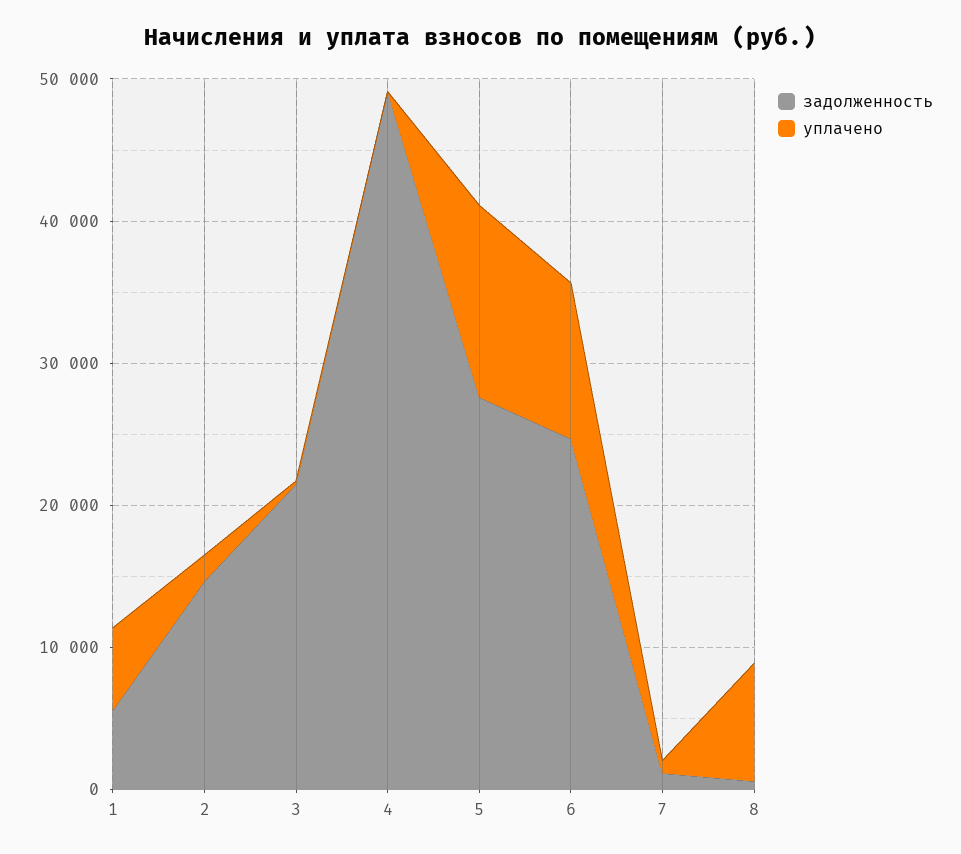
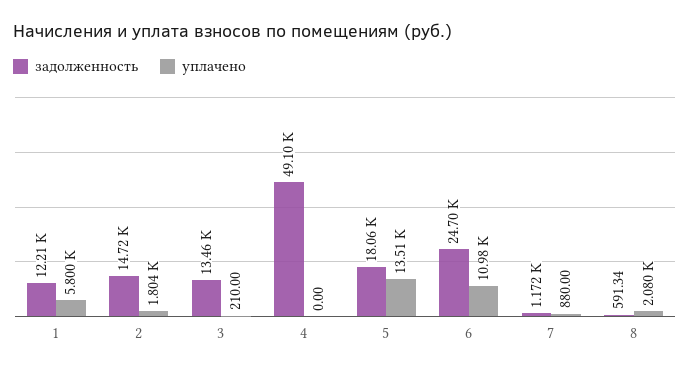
задолженность, 1: 6000 -> 12210
задолженность, 3: 22000 -> 13460
задолженность, 5: 28000 -> 18060
уплачено, 8: 8000 -> 2080

